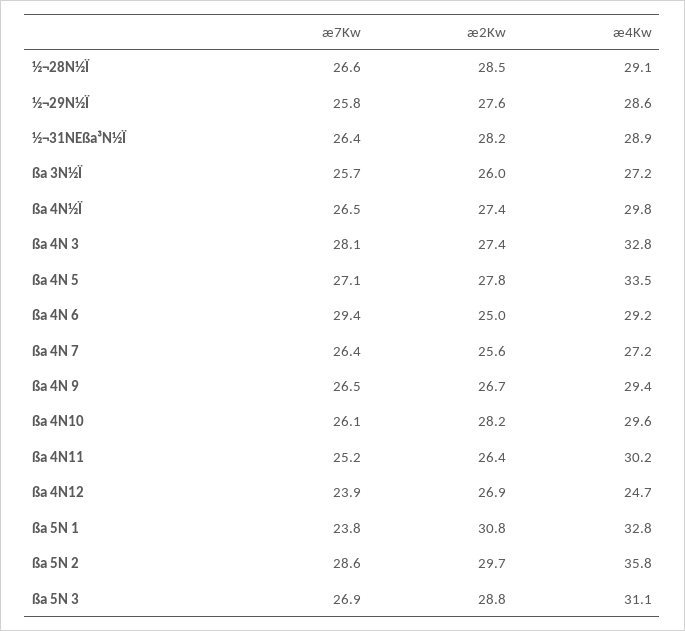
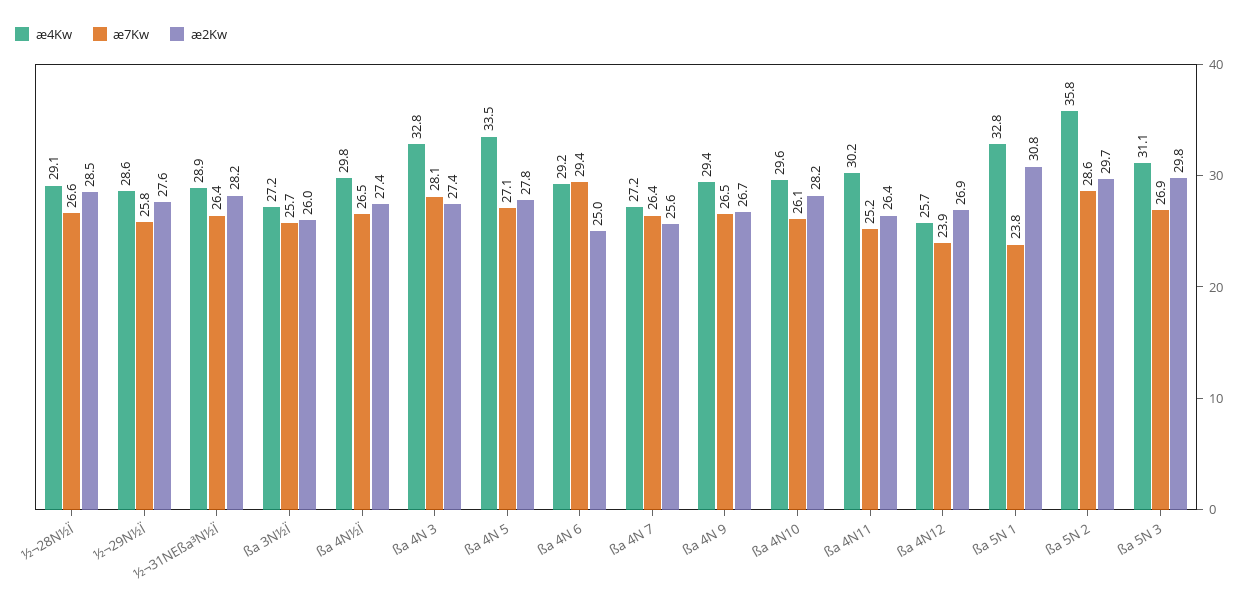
æ4Kw, ßa 4N12: 24.7 -> 25.7
æ2Kw, ßa 5N 3: 28.8 -> 29.8

